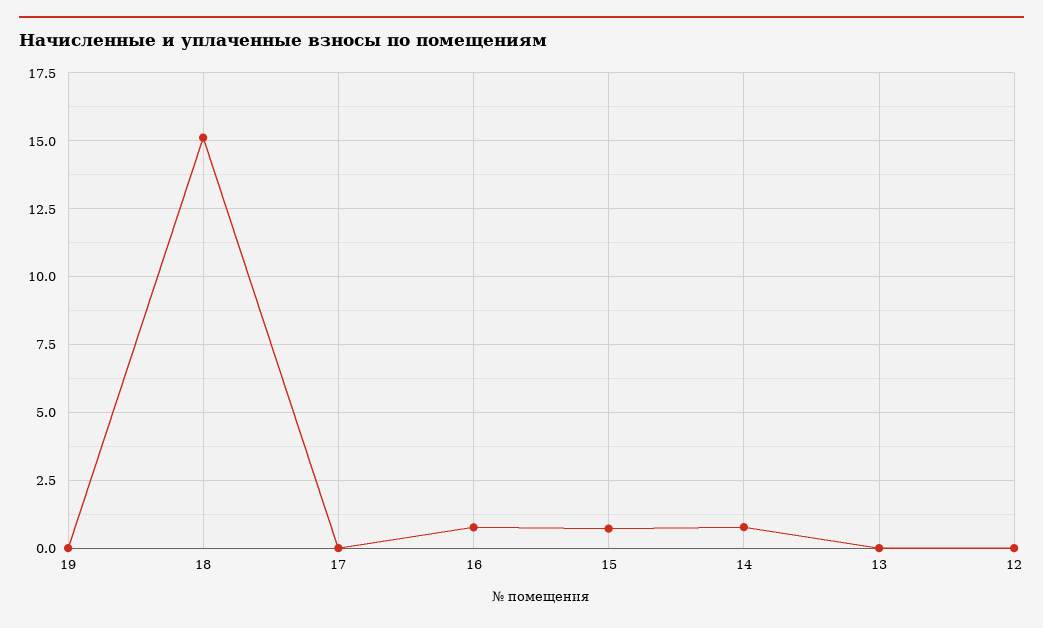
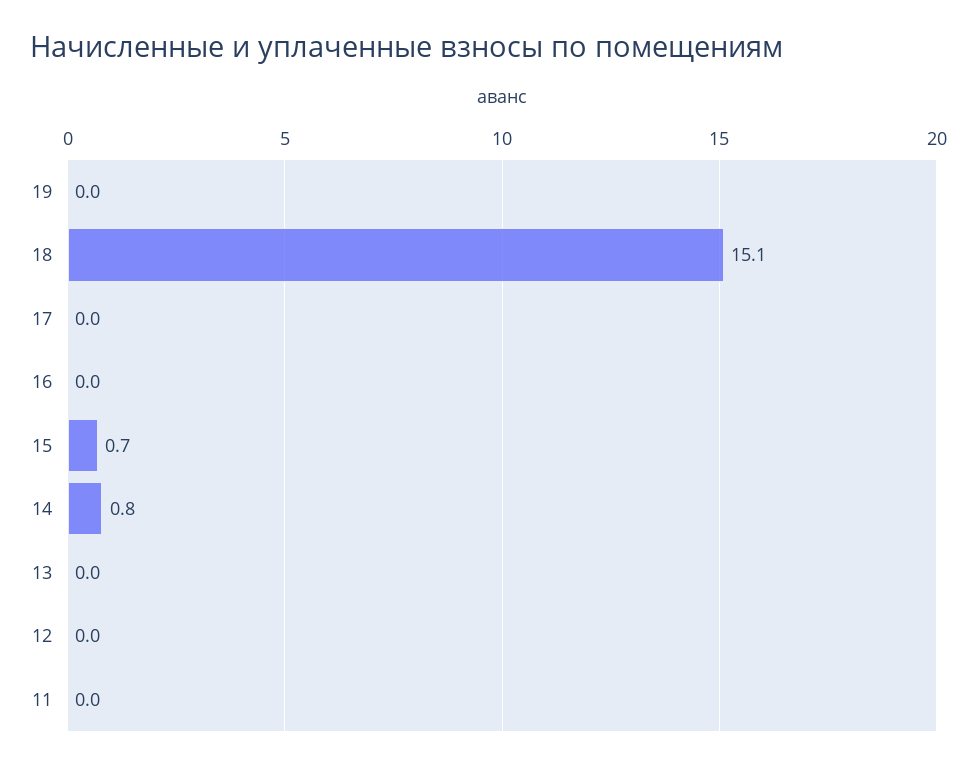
16: 0.75 -> 0
11: none -> 0

